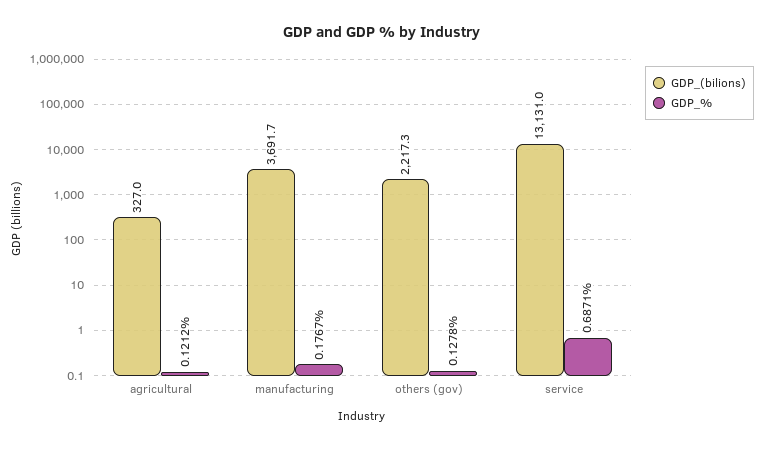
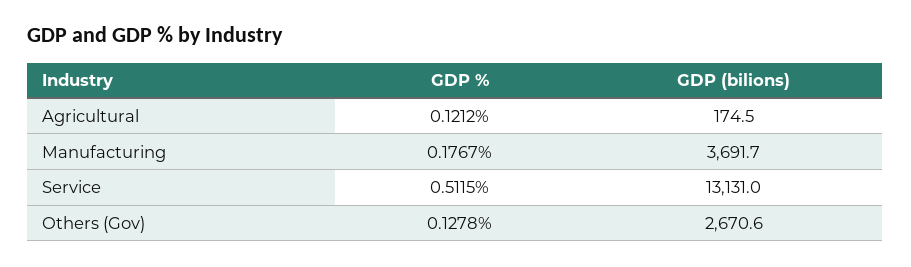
GDP_(bilions), agricultural: 327 -> 174.5
GDP_(bilions), others (gov): 2217.3 -> 2670.6
GDP_%, service: 0.6871 -> 0.5115

